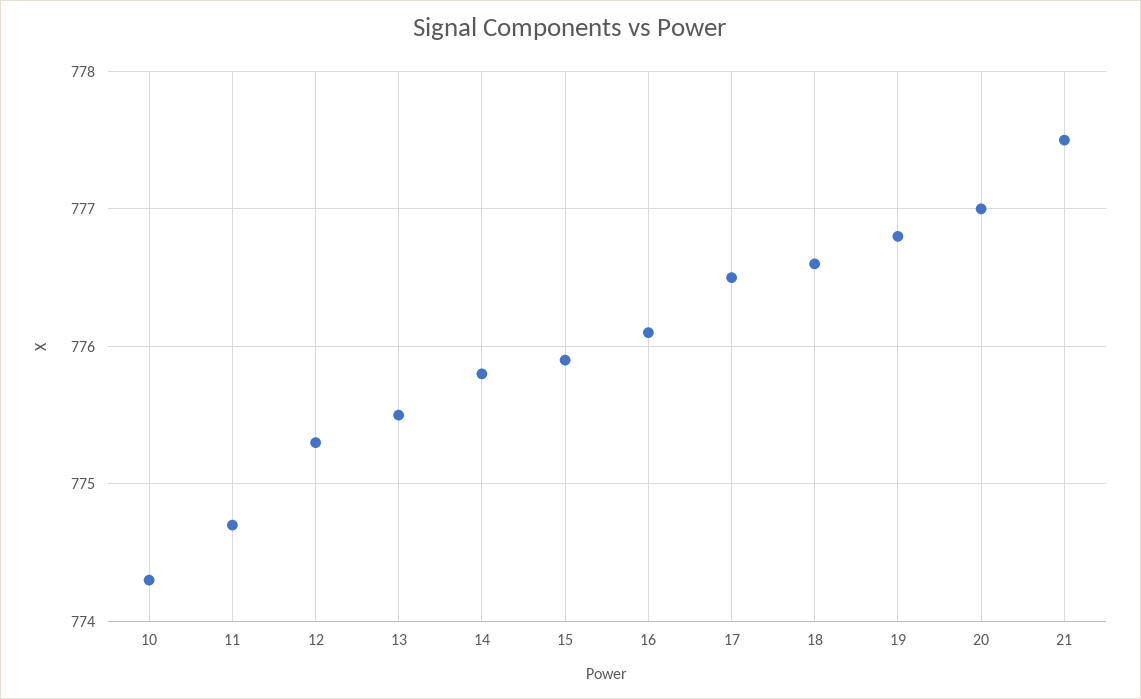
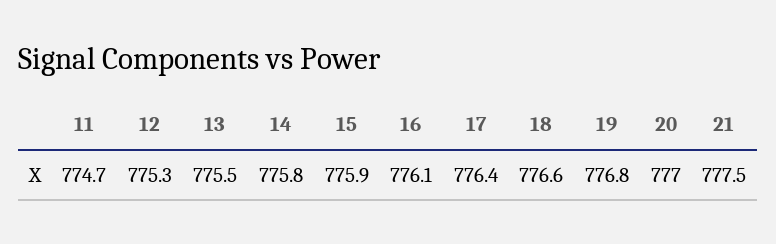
10: 774.3 -> none
17: 776.5 -> 776.4

